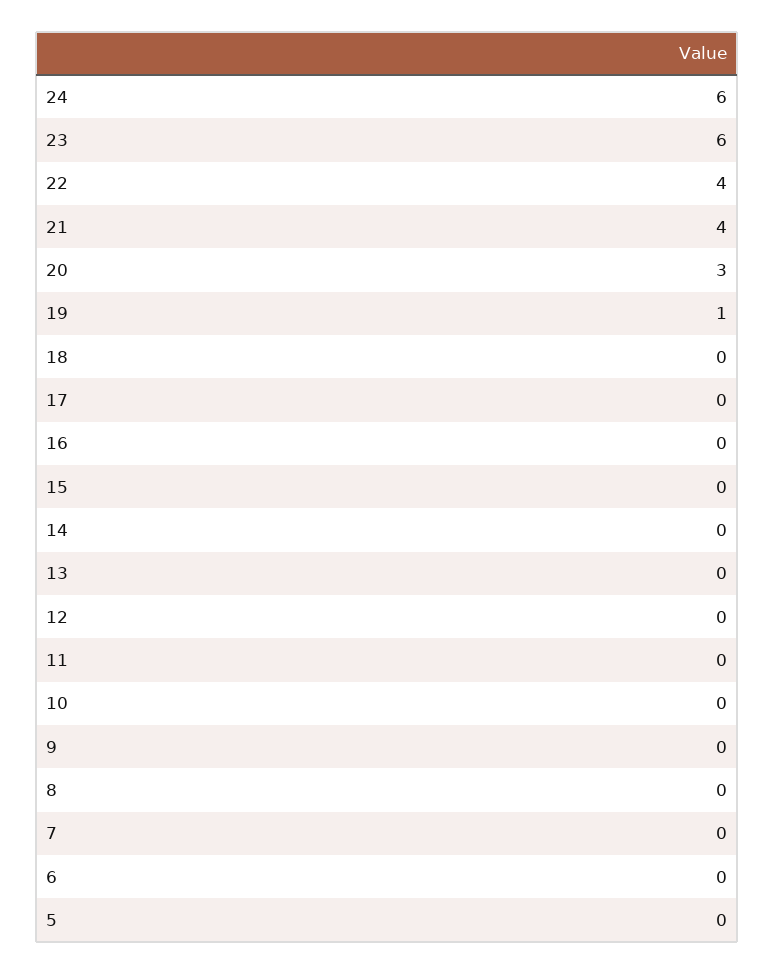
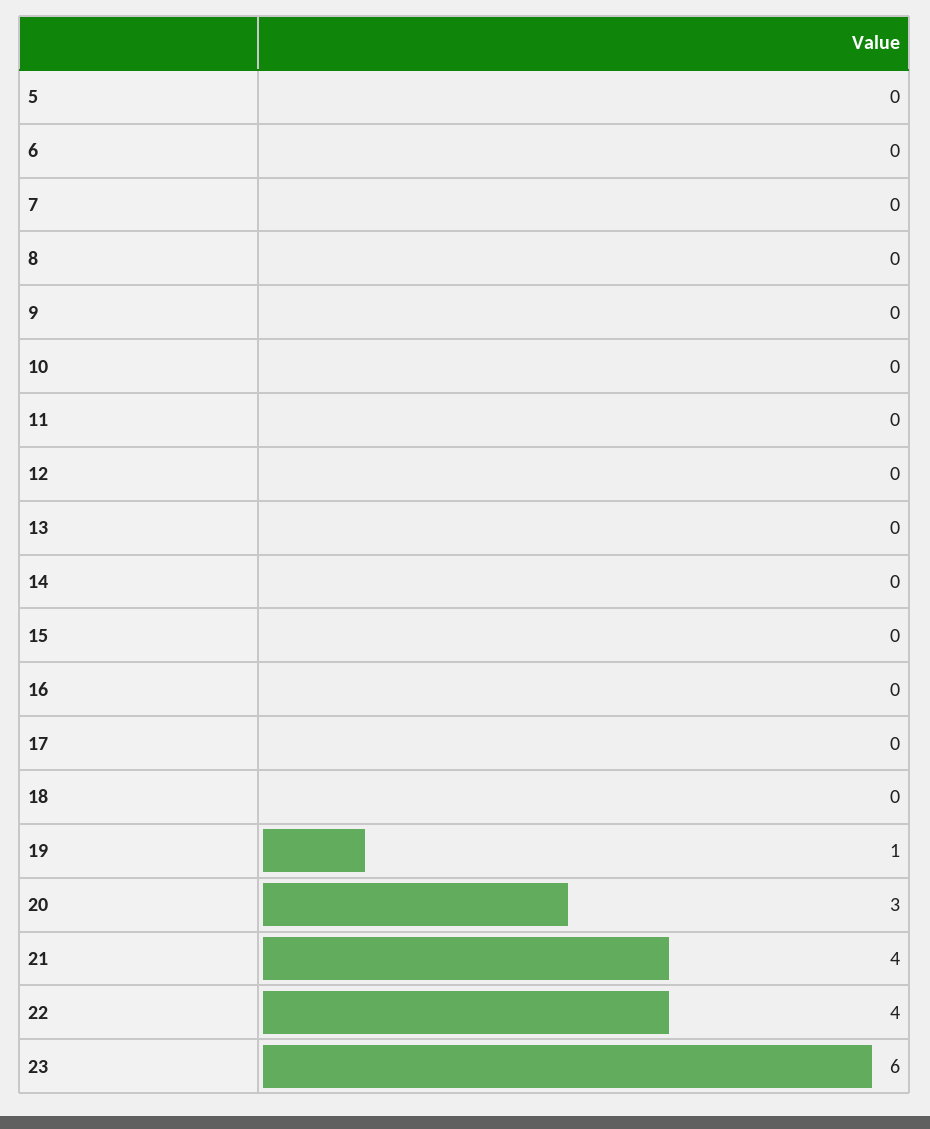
24: 6 -> none

